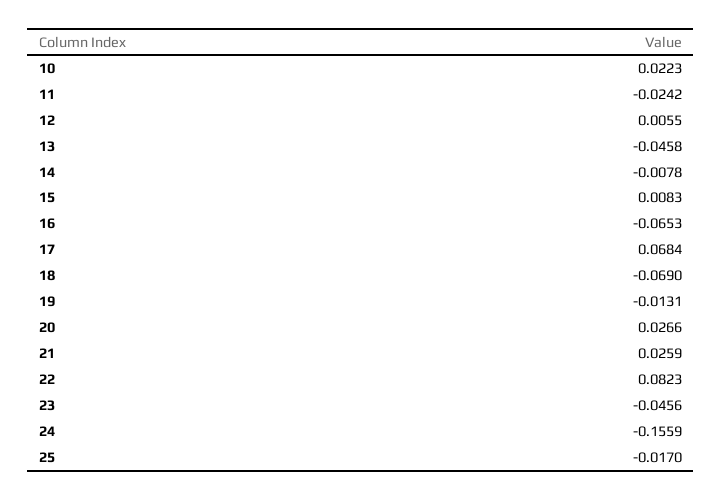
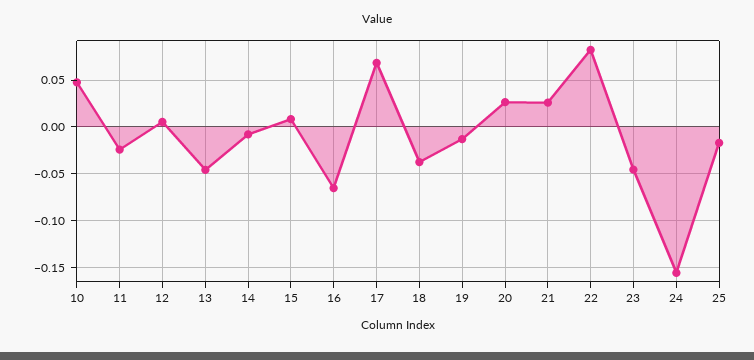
10: 0.0223 -> 0.05
18: -0.069 -> -0.04

